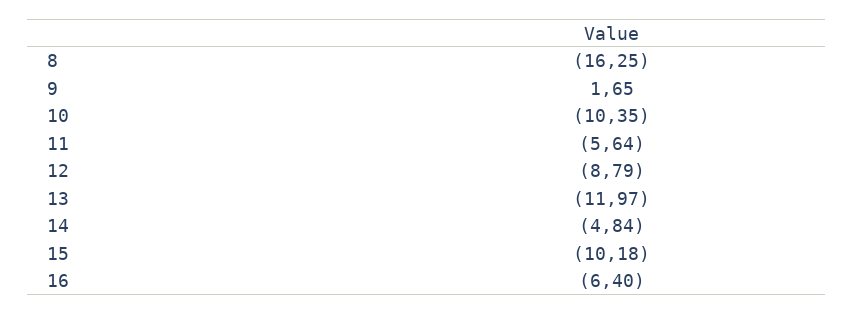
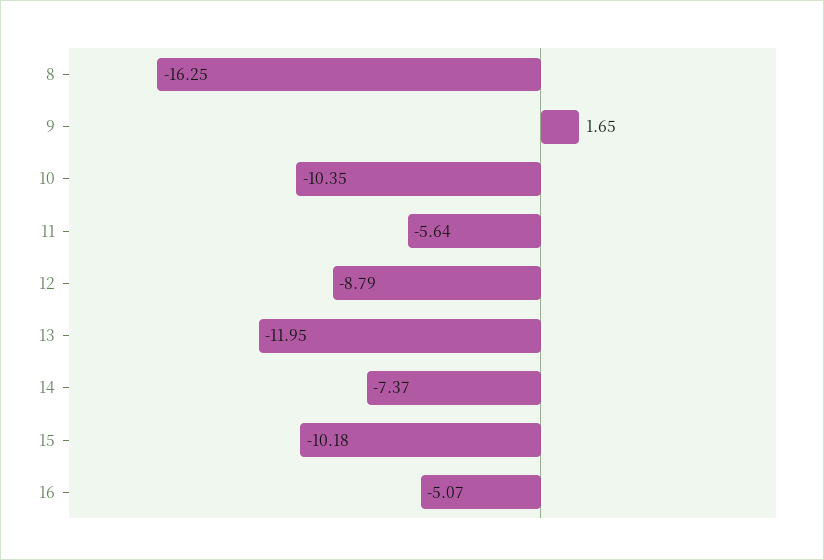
13: -11.97 -> -11.95
14: -4.84 -> -7.37
16: -6.4 -> -5.07

